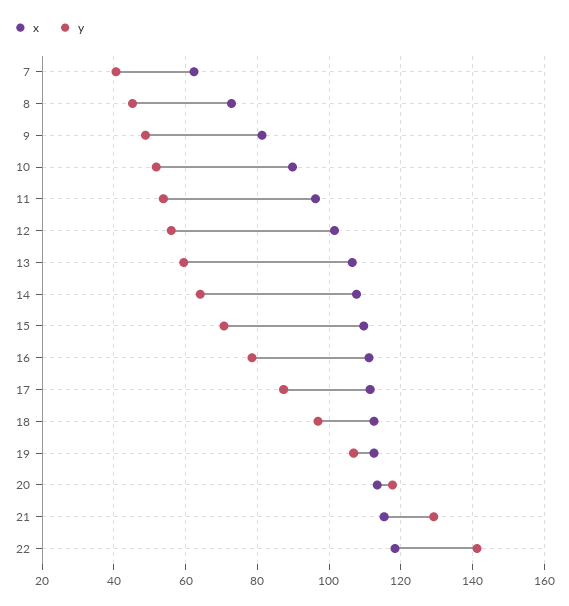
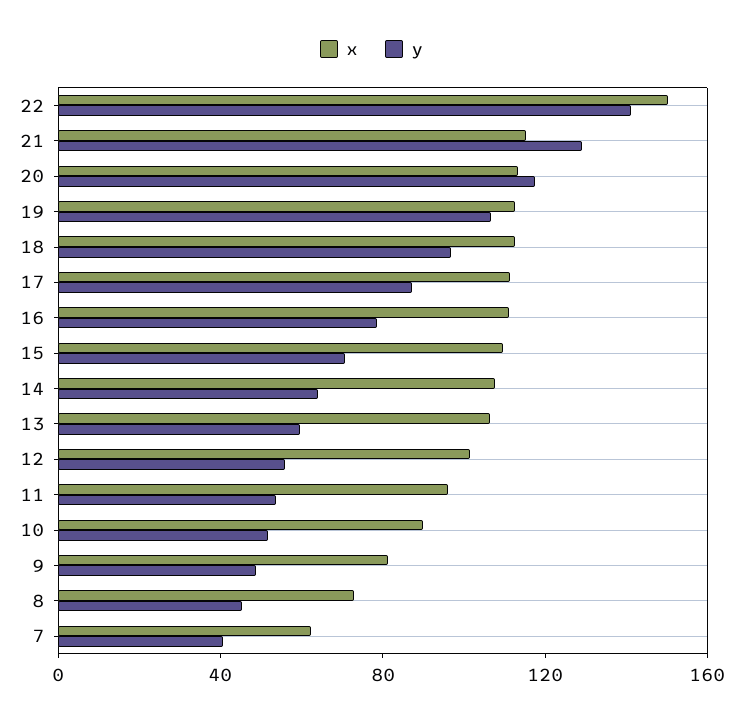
x, 22: 118 -> 150

